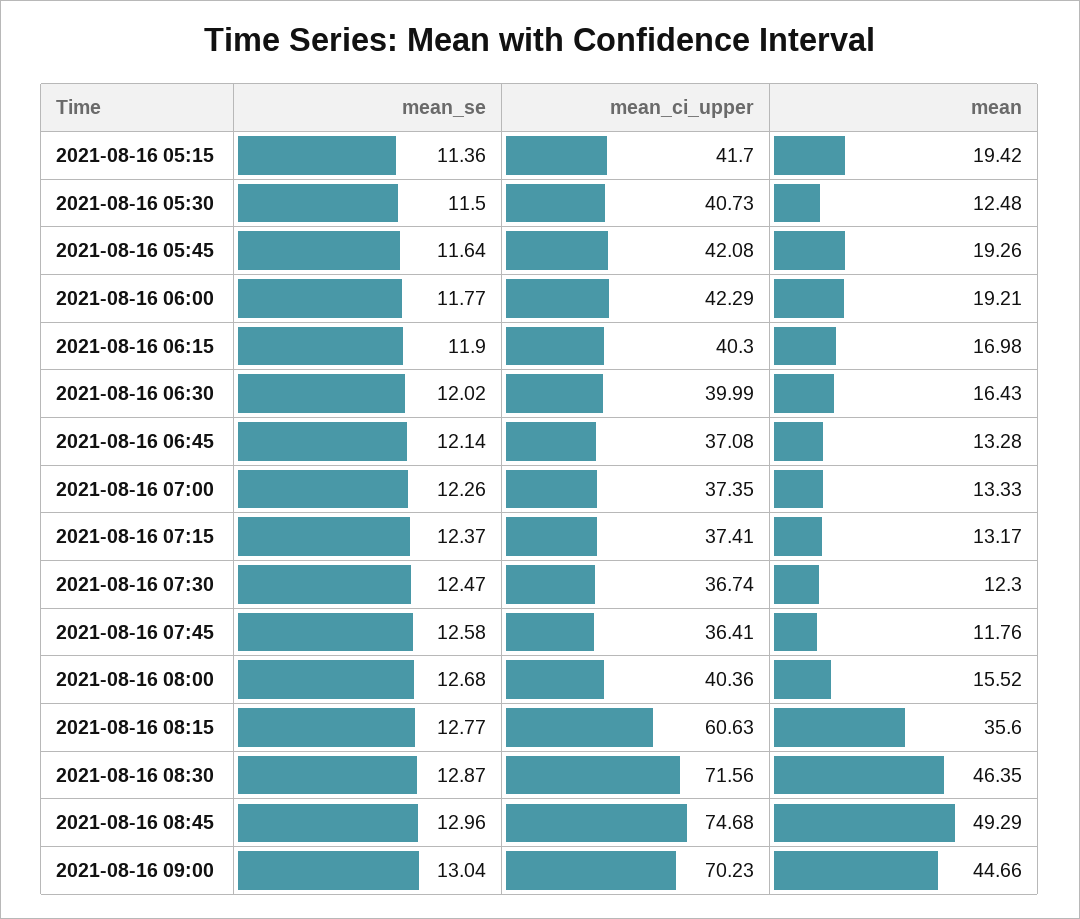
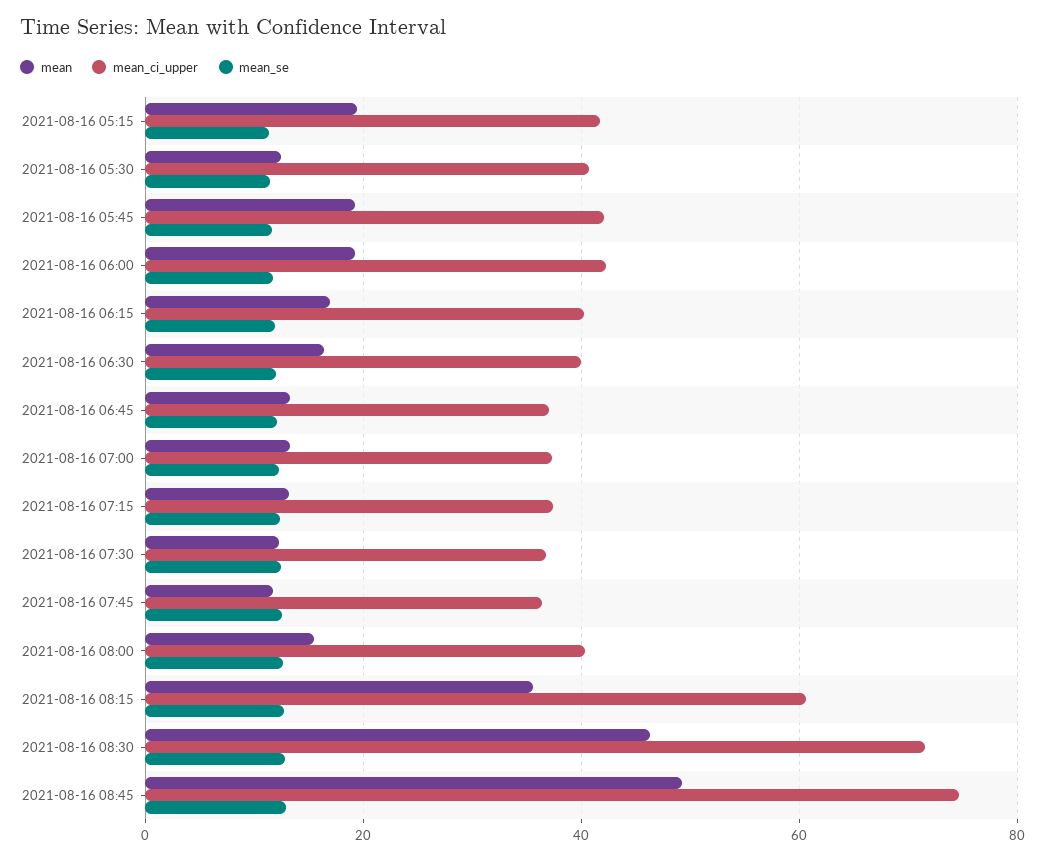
mean_se, 2021-08-16 09:00: 13.04 -> none
mean_ci_upper, 2021-08-16 09:00: 70.23 -> none
mean, 2021-08-16 09:00: 44.66 -> none

